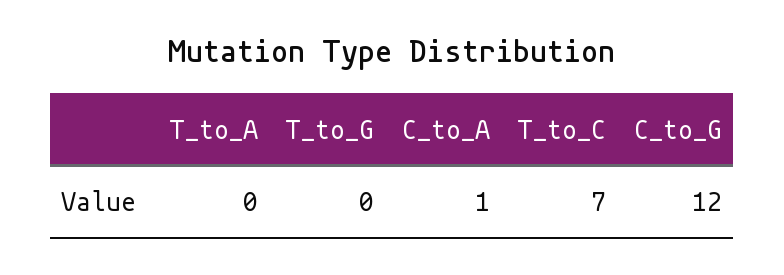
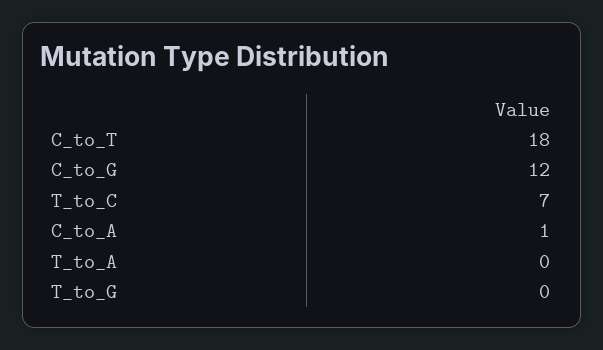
C_to_T: none -> 18

